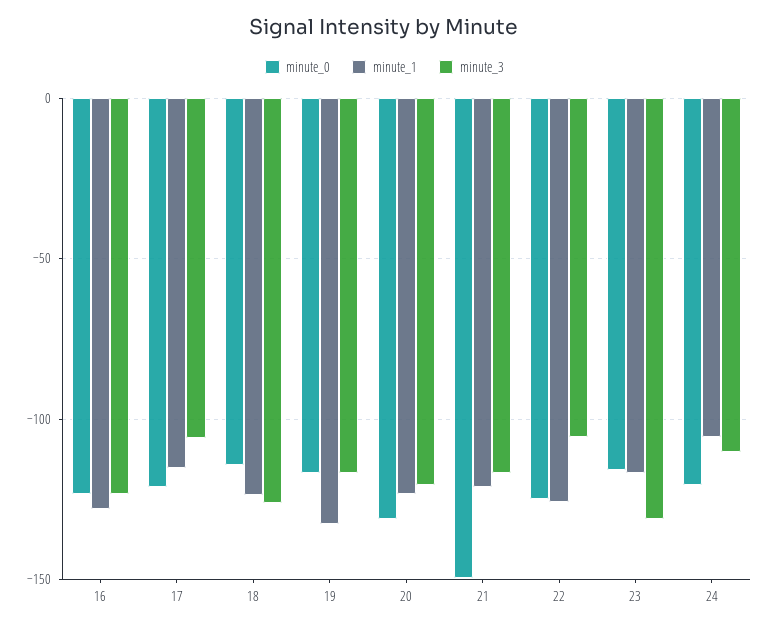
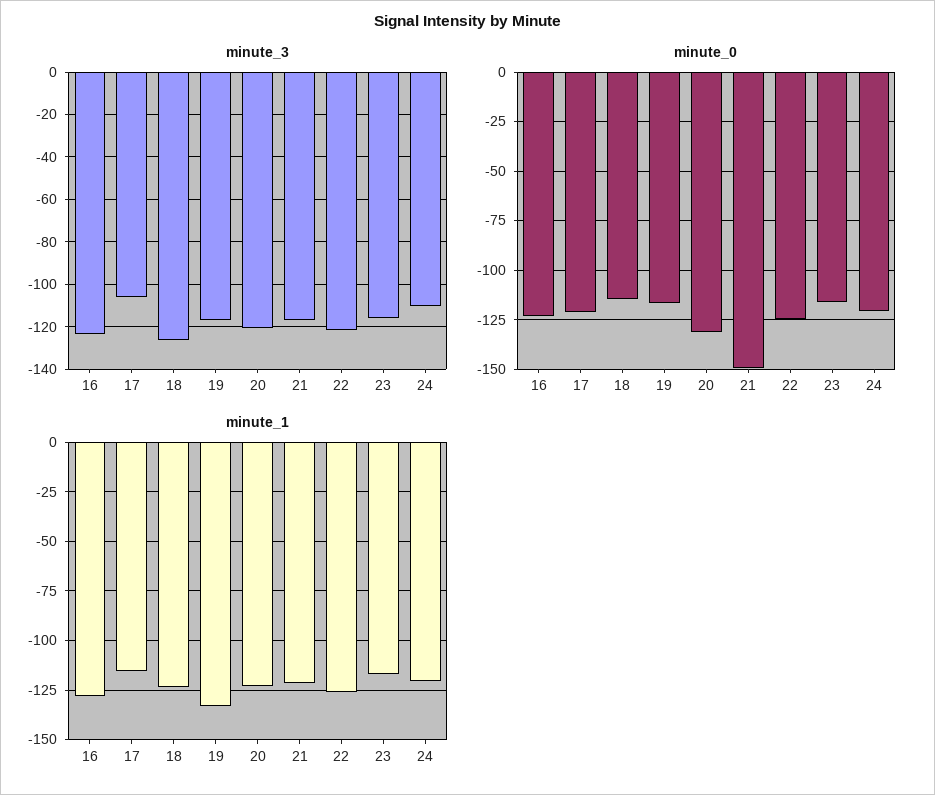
minute_3, 22: -105 -> -120
minute_3, 23: -130 -> -115
minute_1, 24: -105 -> -120

